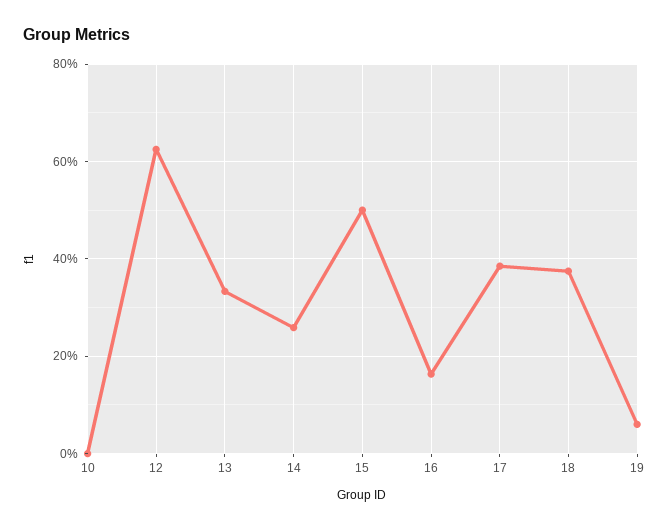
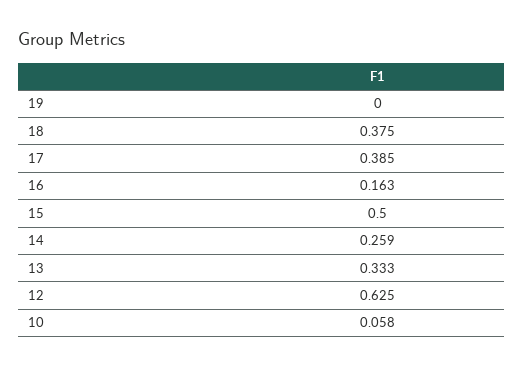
10: 0 -> 0.058
19: 0.06 -> 0

